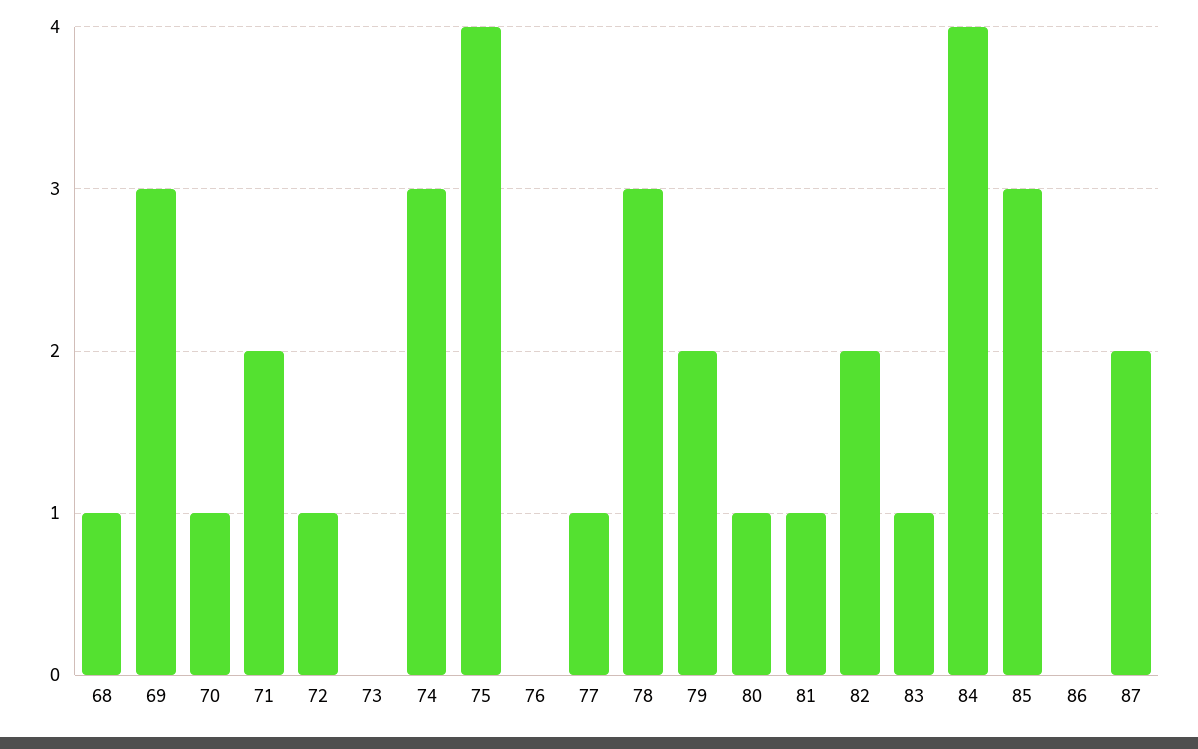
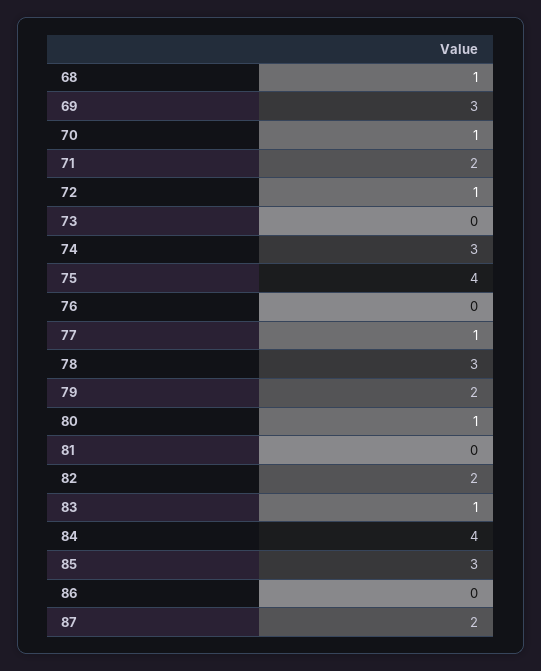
81: 1 -> 0

